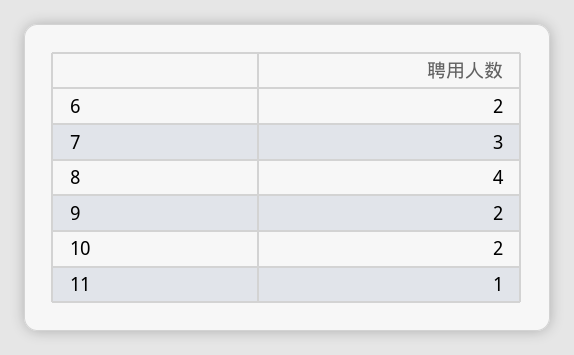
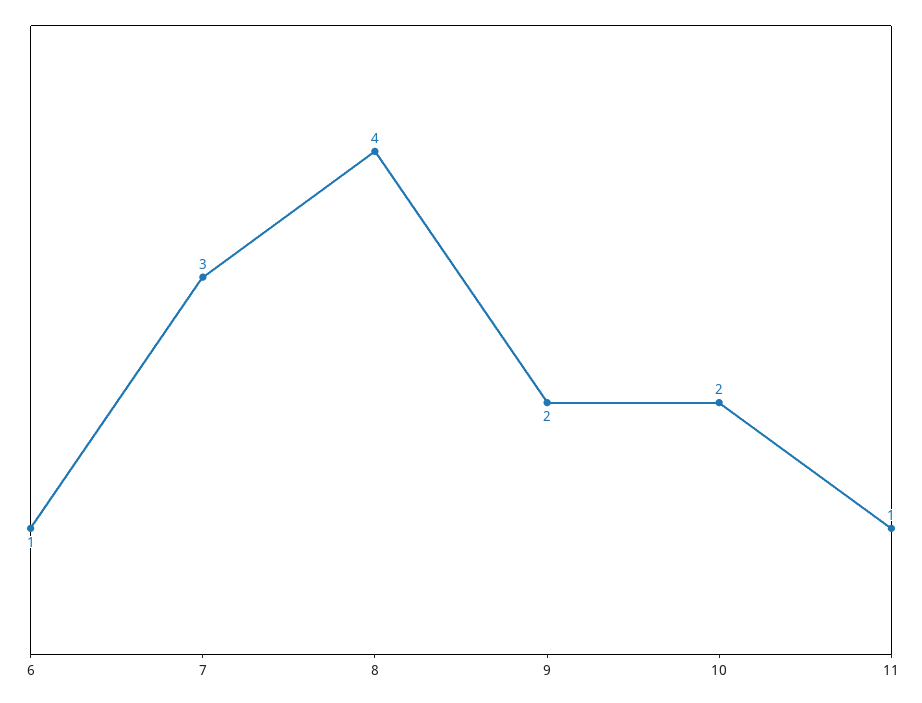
6: 2 -> 1

